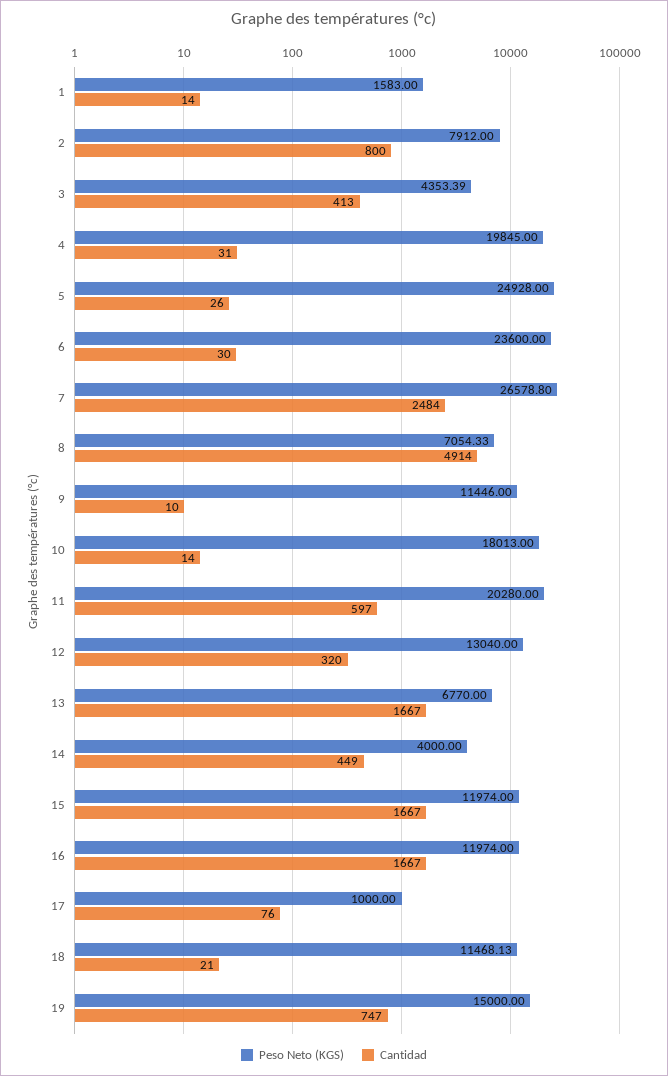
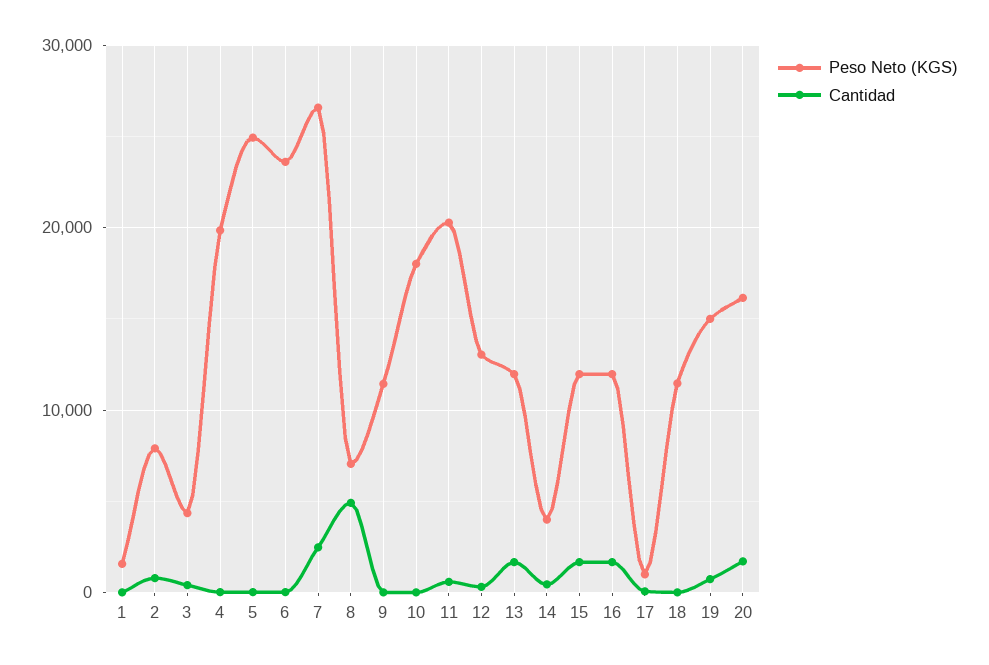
Peso Neto (KGS), 13: 6770 -> 12000
Peso Neto (KGS), 20: none -> 16000
Cantidad, 20: none -> 2000

